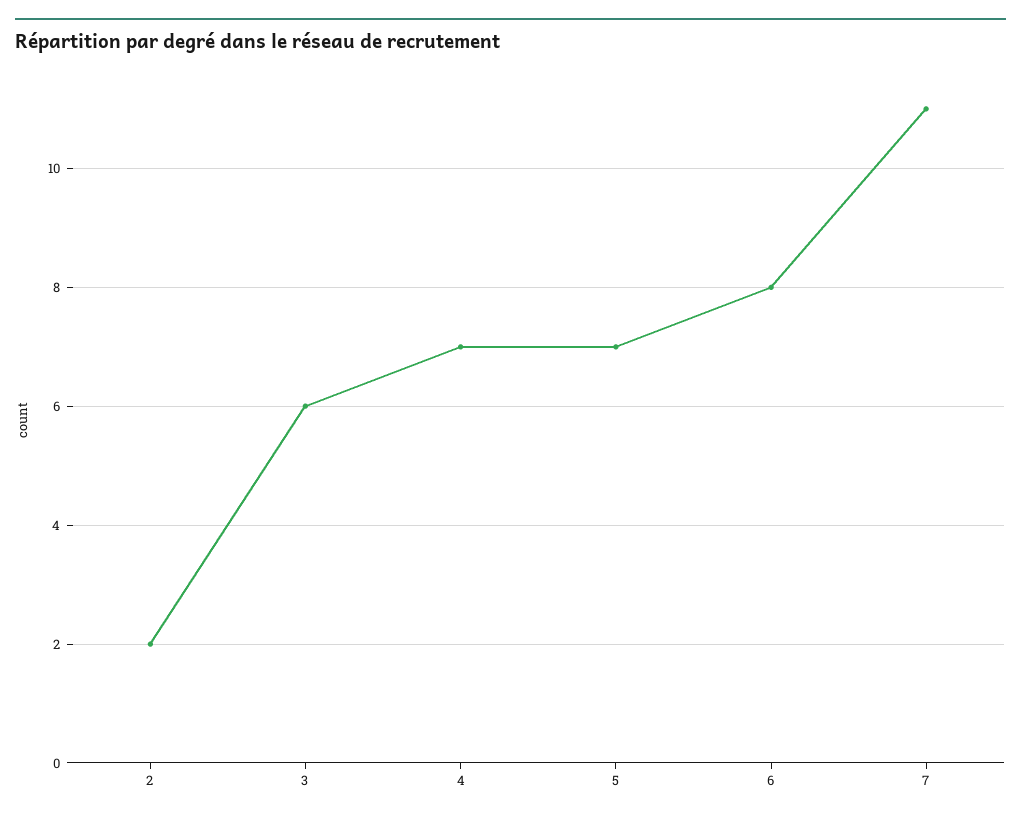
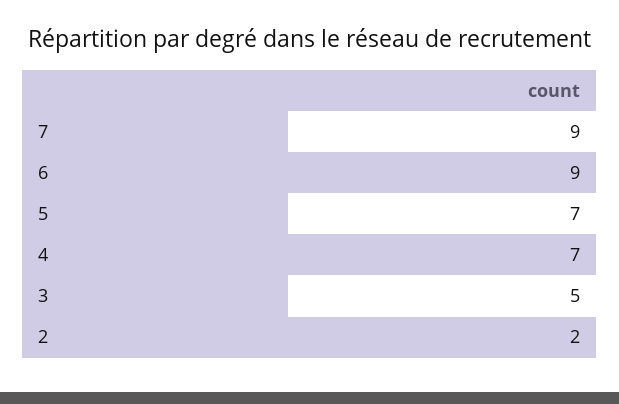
3: 6 -> 5
6: 8 -> 9
7: 11 -> 9

